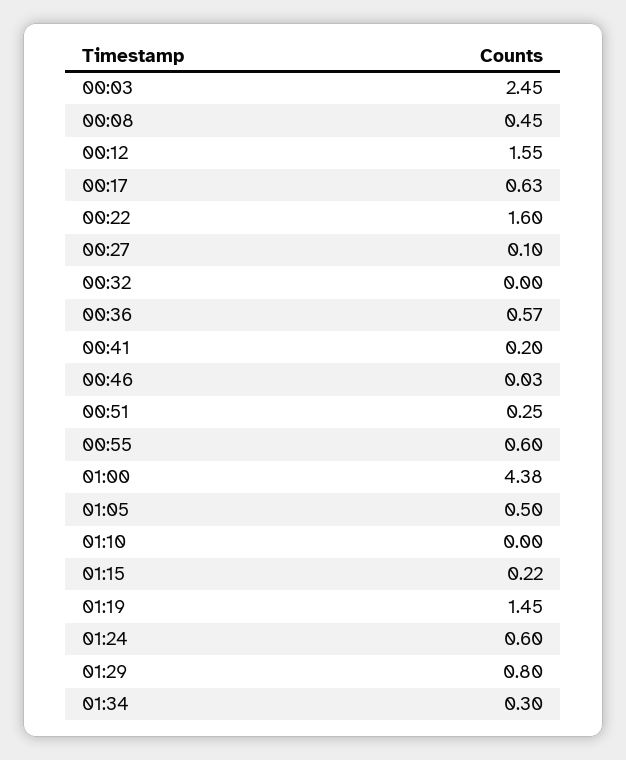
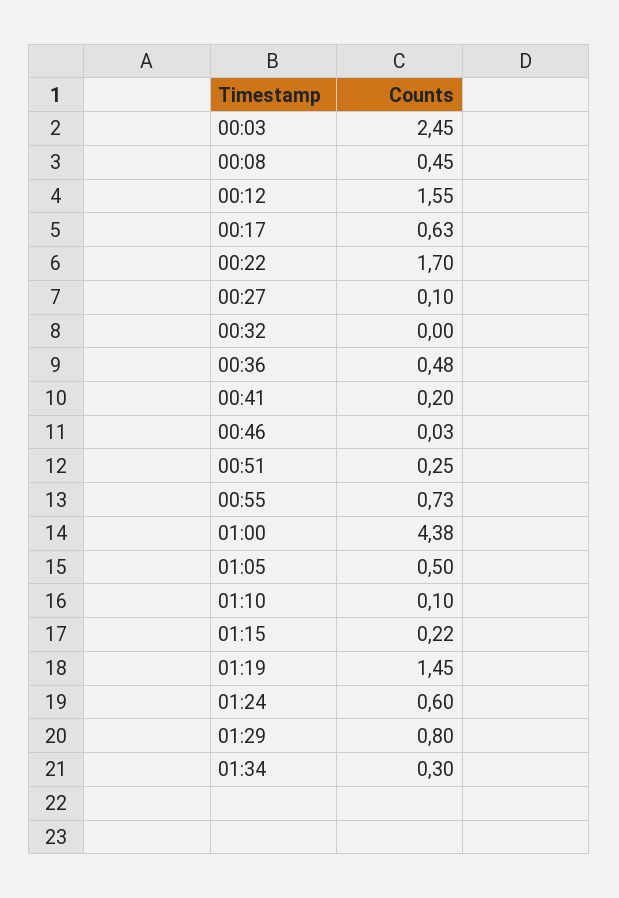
00:22: 1.6 -> 1.7
00:36: 0.57 -> 0.48
00:55: 0.6 -> 0.73
01:10: 0 -> 0.1

